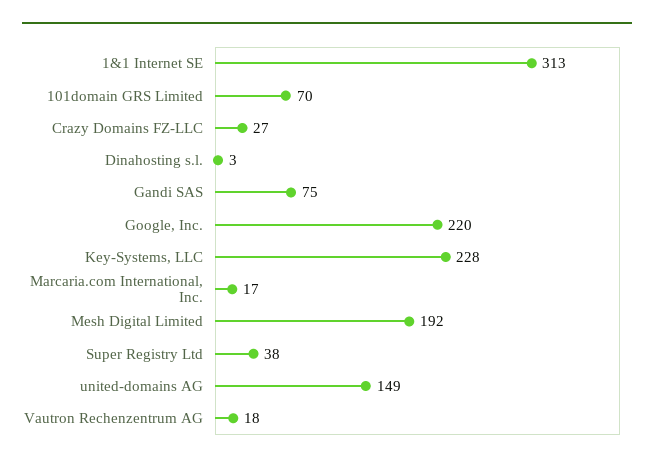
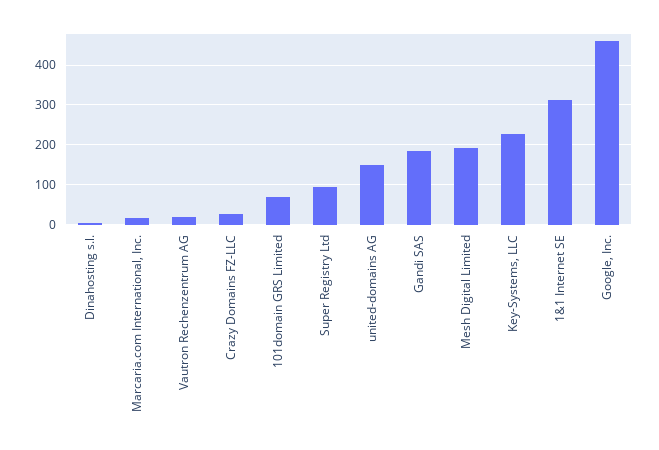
Gandi SAS: 75 -> 180
Google, Inc.: 220 -> 460
Super Registry Ltd: 38 -> 100

